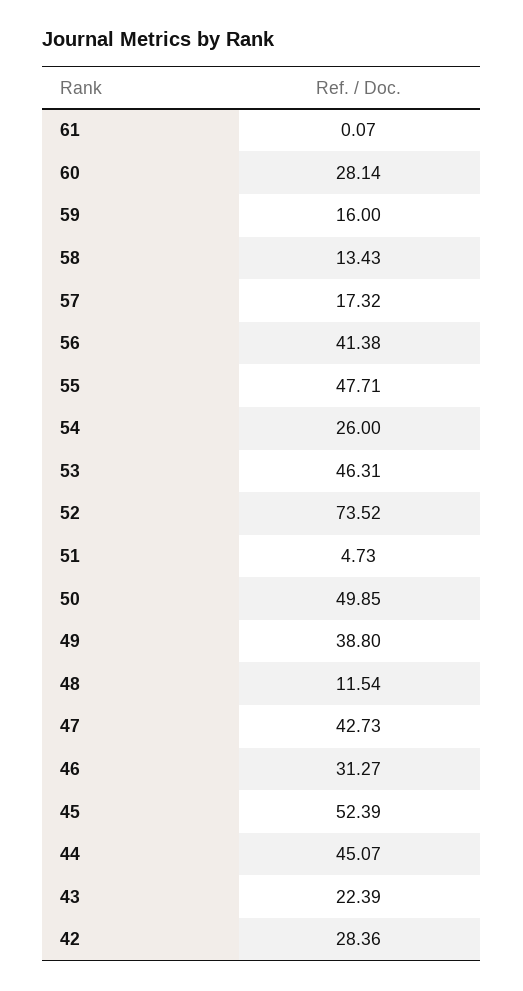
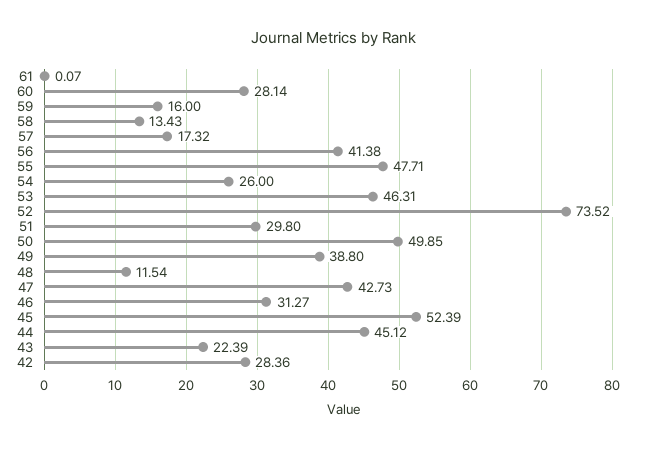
51: 4.73 -> 29.8
44: 45.07 -> 45.12

